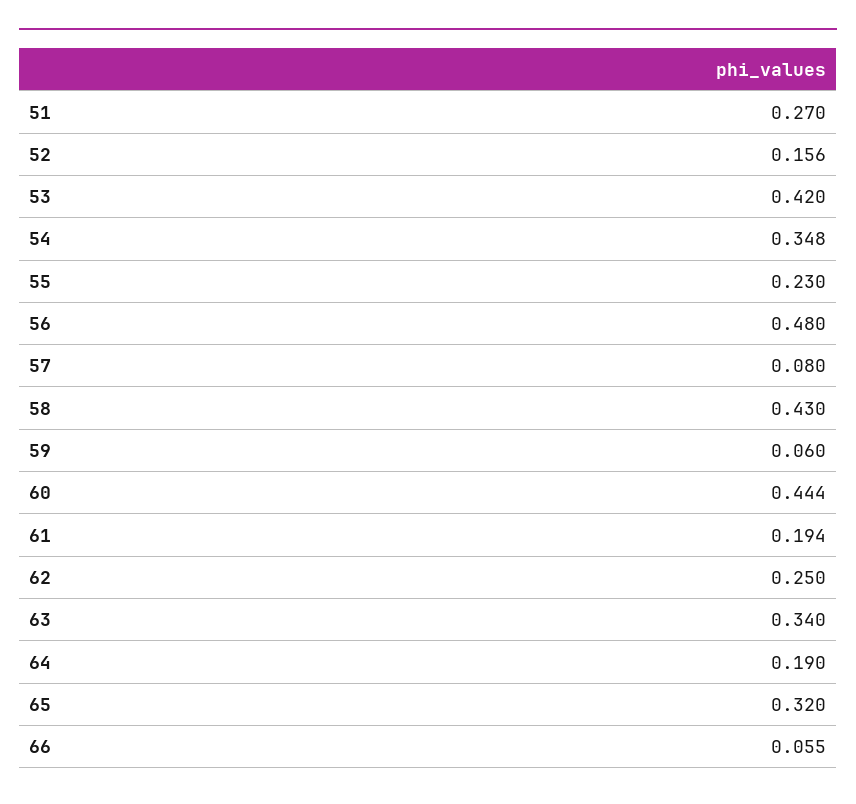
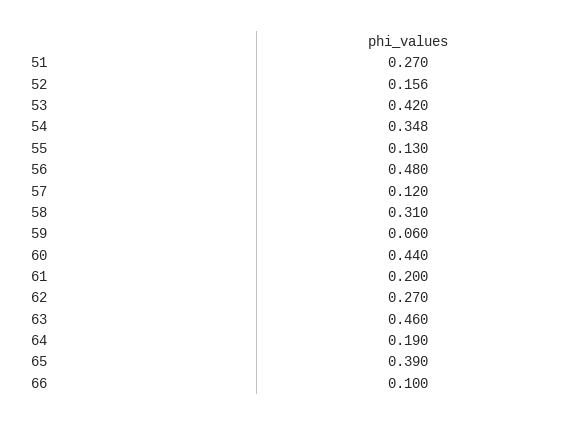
55: 0.23 -> 0.13
57: 0.08 -> 0.12
58: 0.43 -> 0.31
60: 0.444 -> 0.44
61: 0.194 -> 0.2
62: 0.25 -> 0.27
63: 0.34 -> 0.46
65: 0.32 -> 0.39
66: 0.055 -> 0.1

